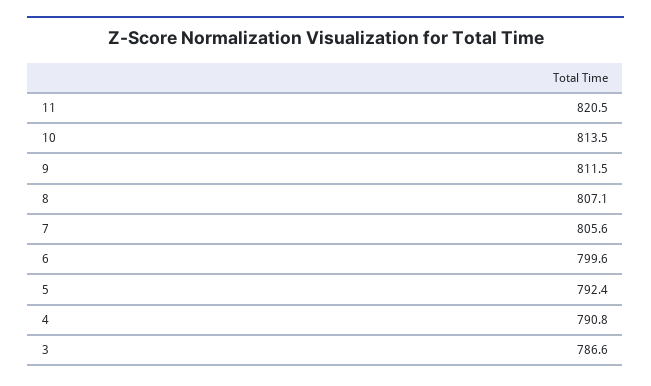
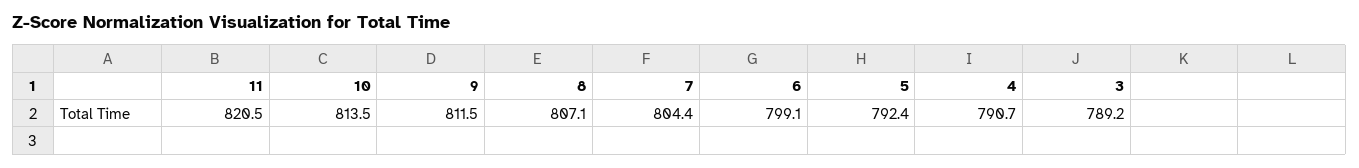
7: 805.6 -> 804.4
6: 799.6 -> 799.1
4: 790.8 -> 790.7
3: 786.6 -> 789.2

